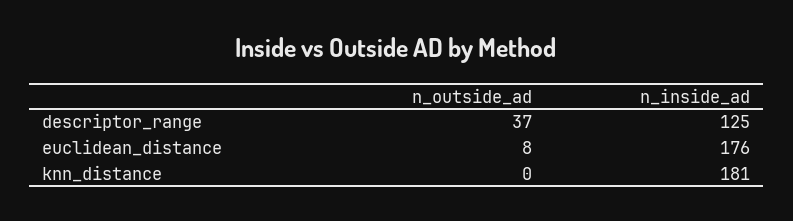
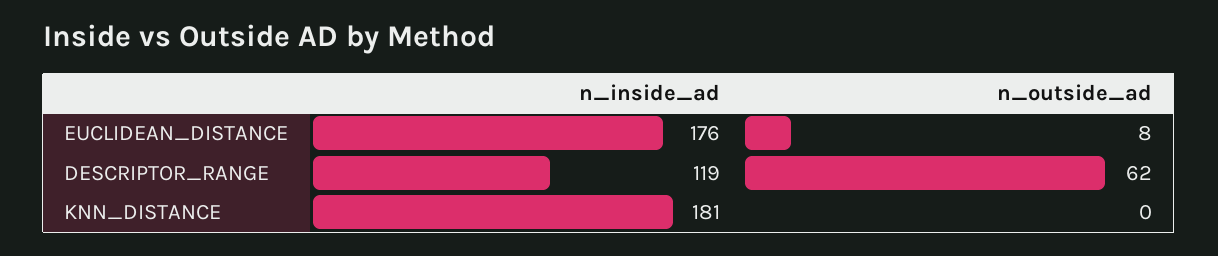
n_outside_ad, descriptor_range: 37 -> 62
n_inside_ad, descriptor_range: 125 -> 119

